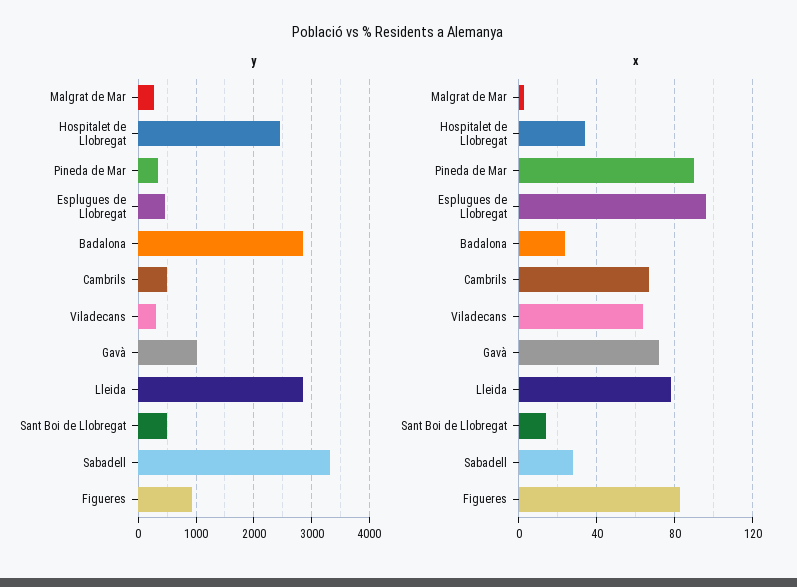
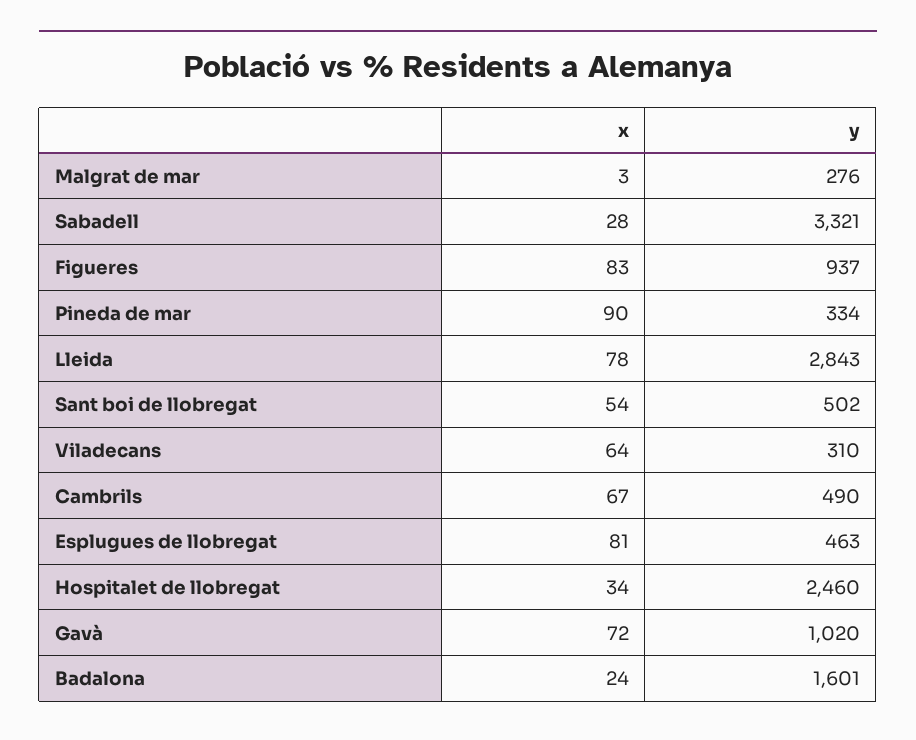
y, Badalona: 2800 -> 1601
x, Esplugues de Llobregat: 95 -> 81
x, Sant Boi de Llobregat: 15 -> 54

